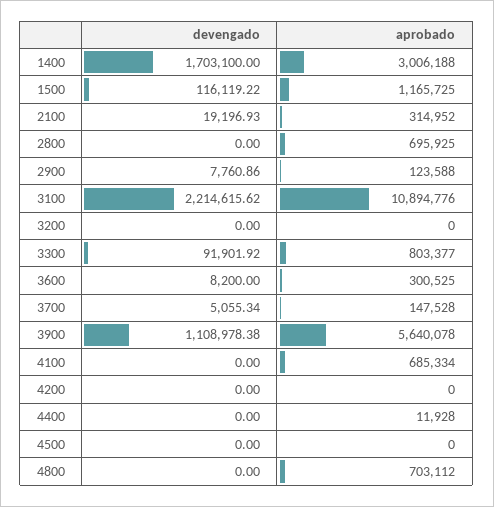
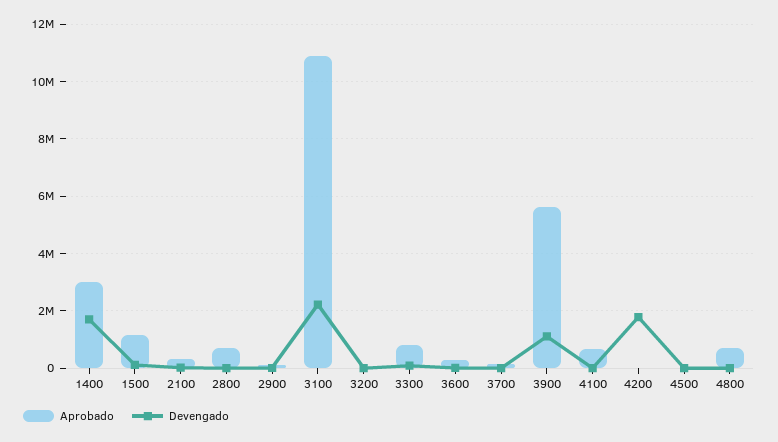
devengado, 4200: 0 -> 1750000
devengado, 4400: 0 -> none
aprobado, 4400: 11928 -> none

